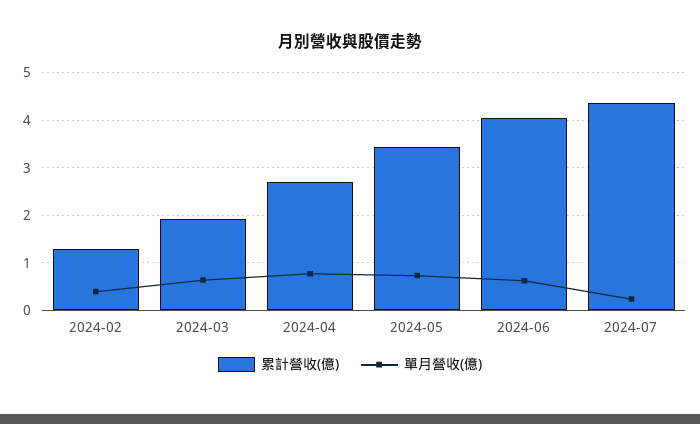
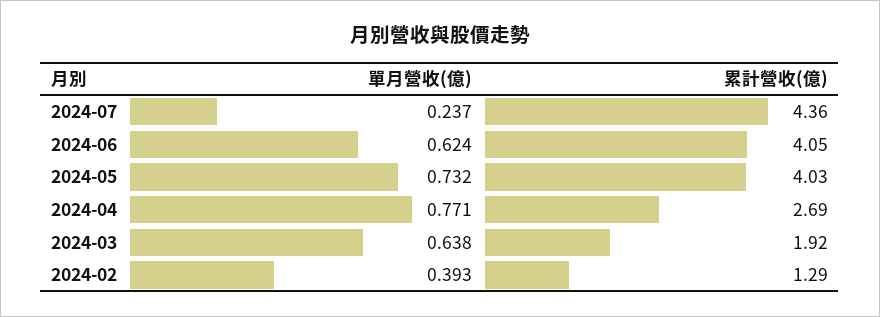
累計營收(億), 2024-05: 3.4 -> 4.03

